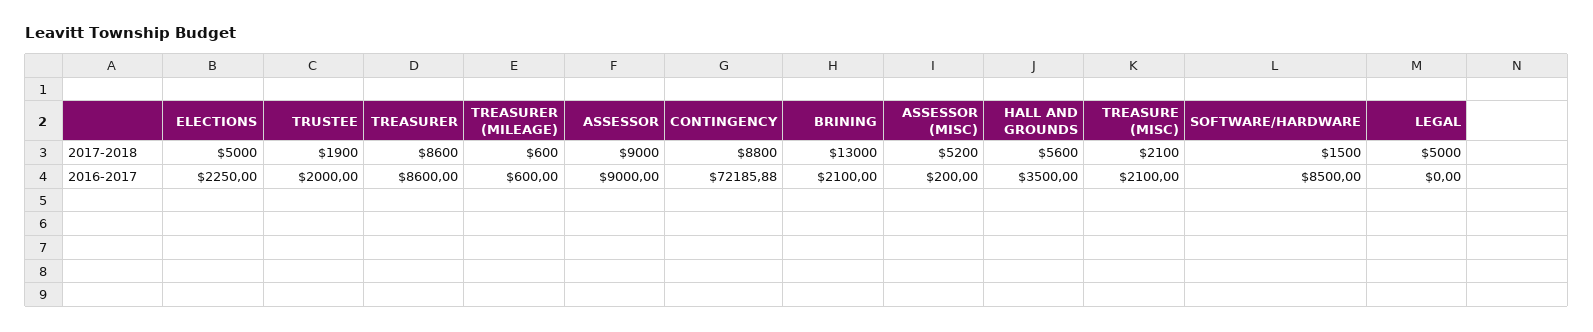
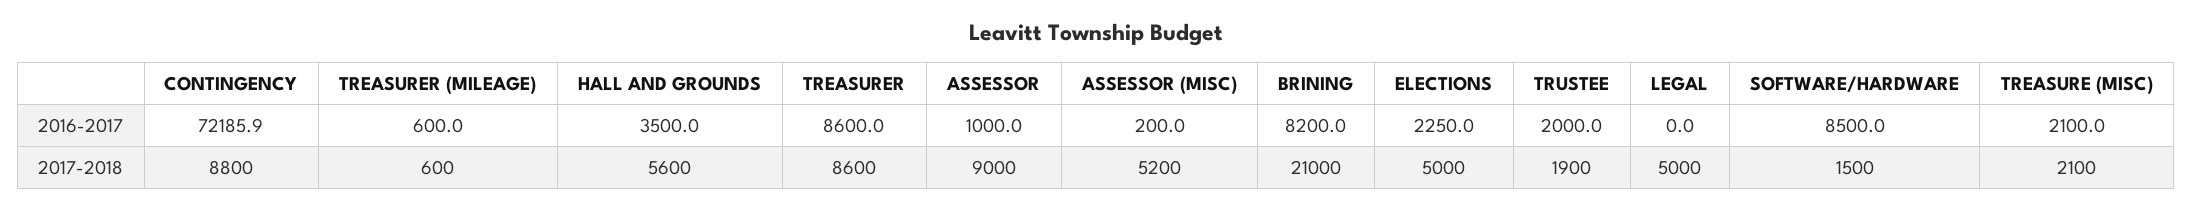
BRINING, 2017-2018: 13000 -> 21000
ASSESSOR, 2016-2017: 9000 -> 1000
BRINING, 2016-2017: 2100 -> 8200

